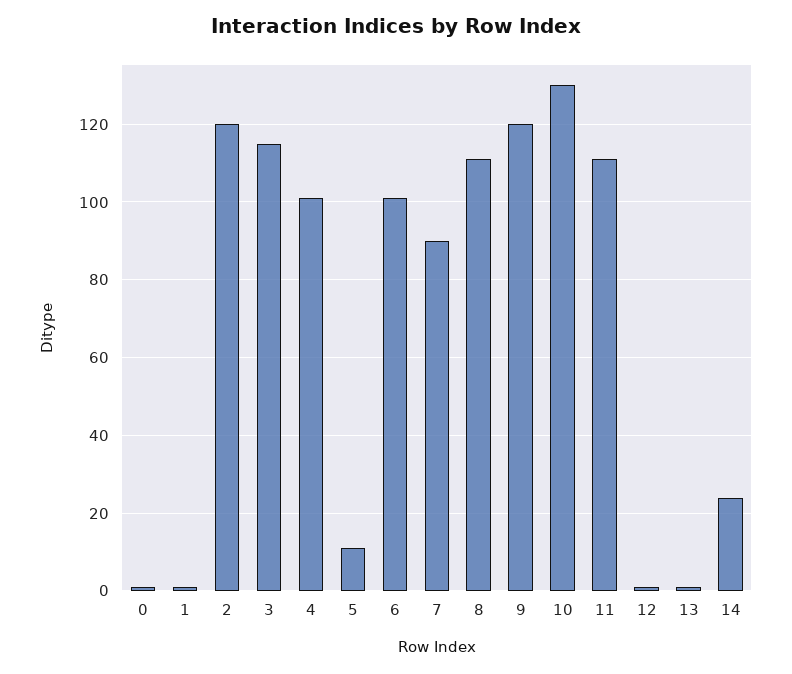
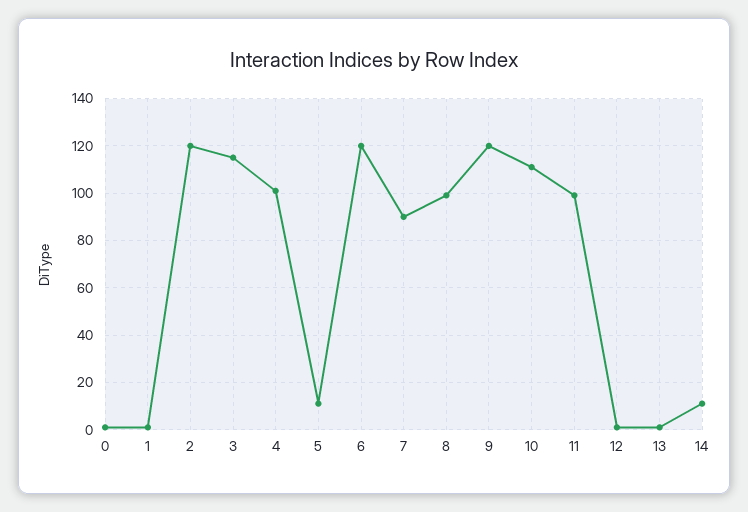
6: 100 -> 120
8: 110 -> 100
10: 130 -> 110
11: 110 -> 100
14: 25 -> 10

